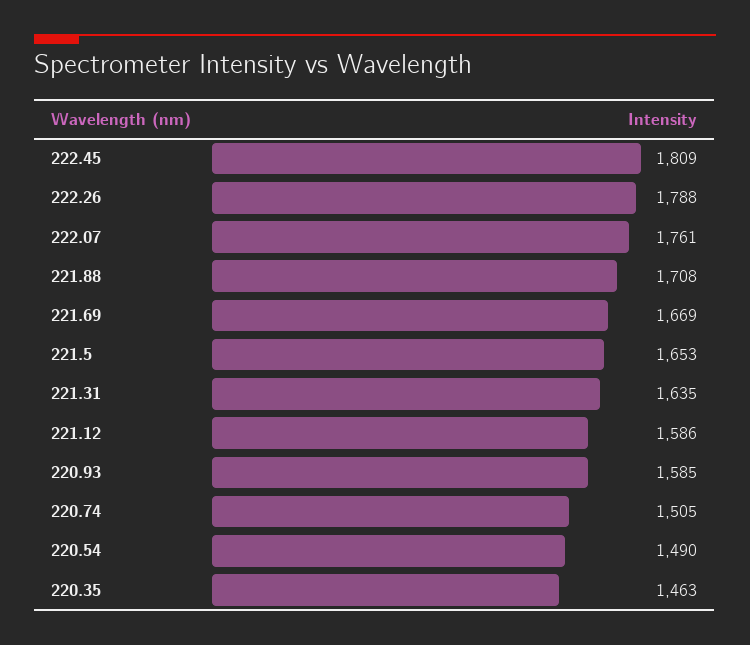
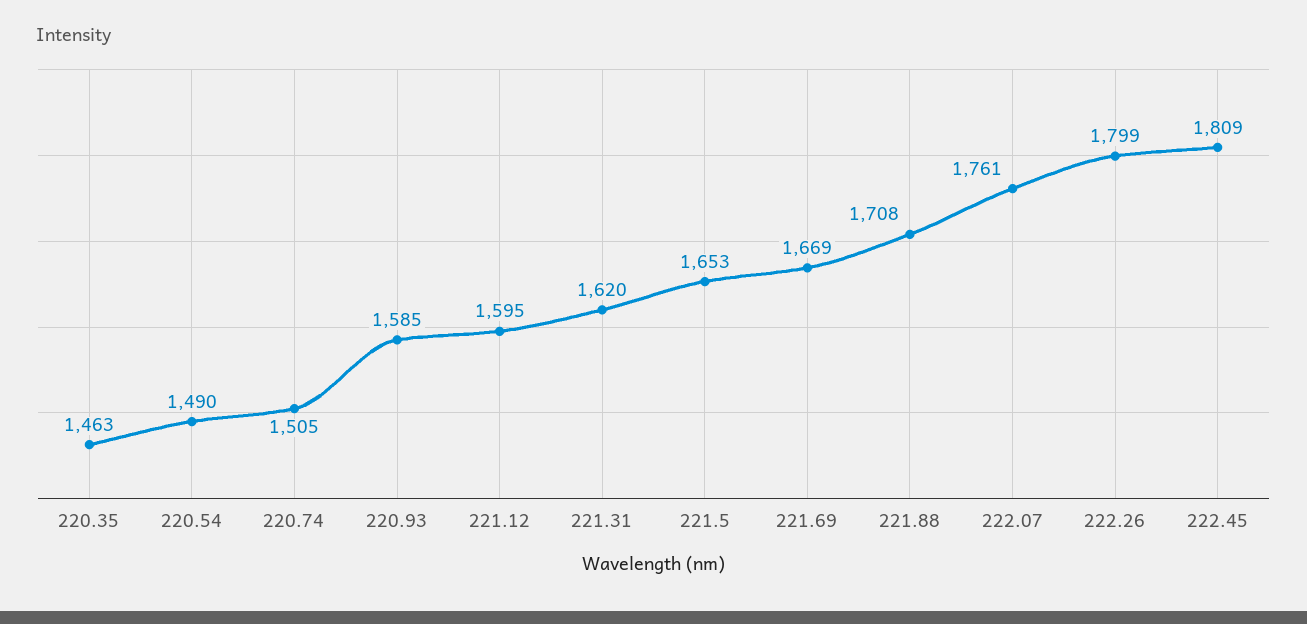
222.26: 1788 -> 1799
221.31: 1635 -> 1620
221.12: 1586 -> 1595

